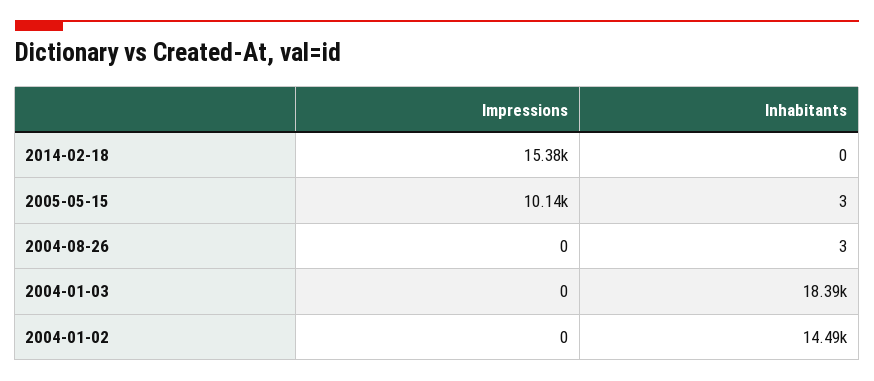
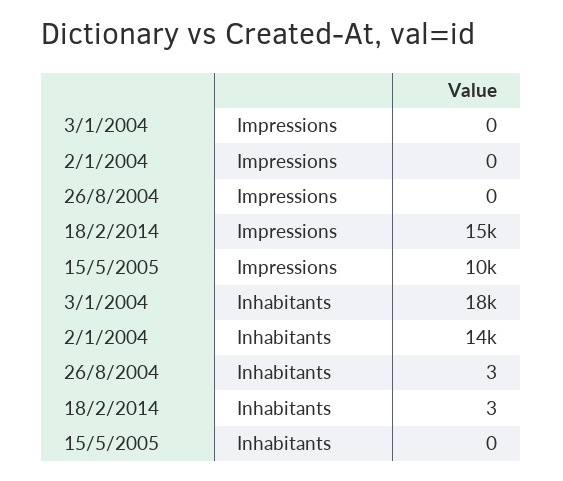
Inhabitants, 2014-02-18: 0 -> 3
Inhabitants, 2005-05-15: 3 -> 0

